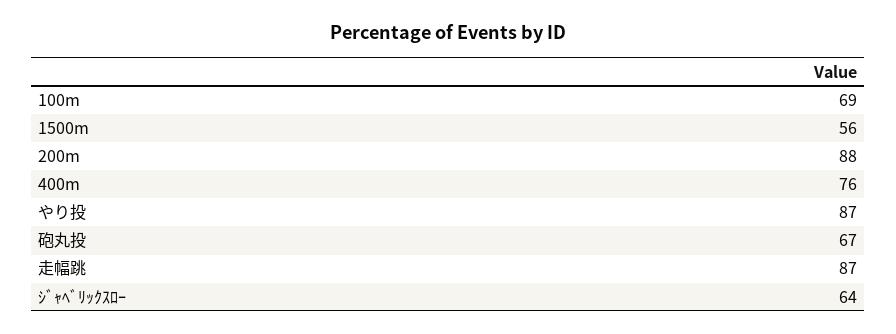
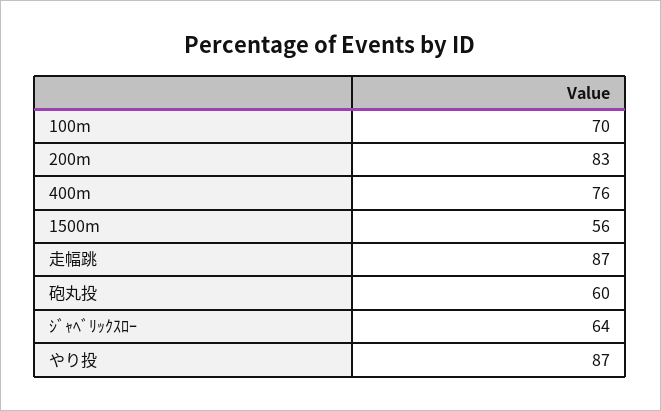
100m: 69 -> 70
200m: 88 -> 83
砲丸投: 67 -> 60

